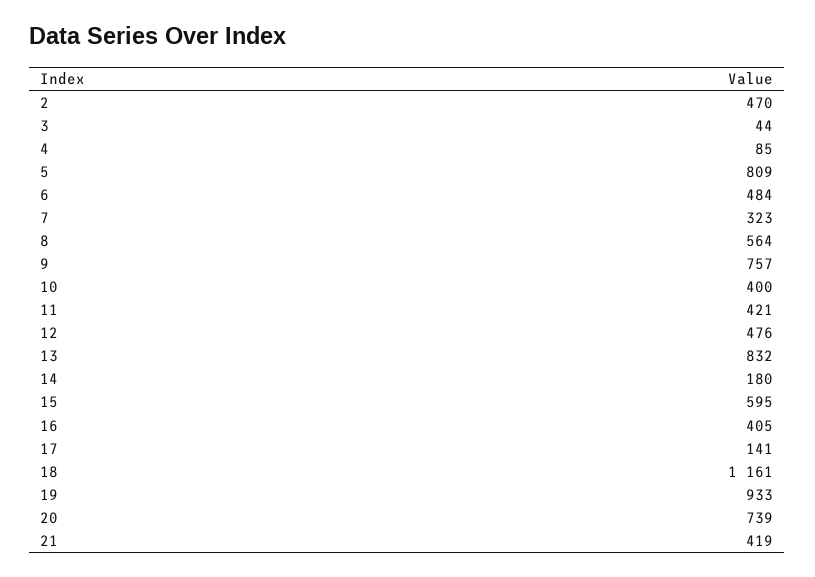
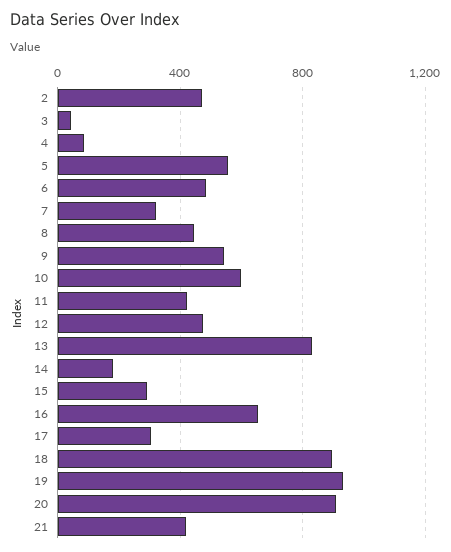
5: 809 -> 550
8: 564 -> 450
9: 757 -> 550
10: 400 -> 600
15: 595 -> 300
16: 405 -> 650
17: 141 -> 300
18: 1161 -> 900
20: 739 -> 900

